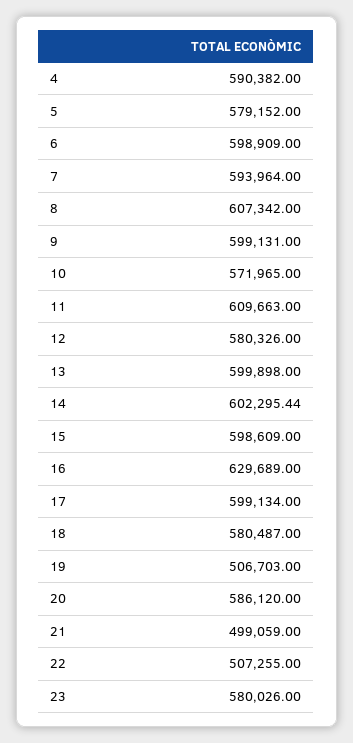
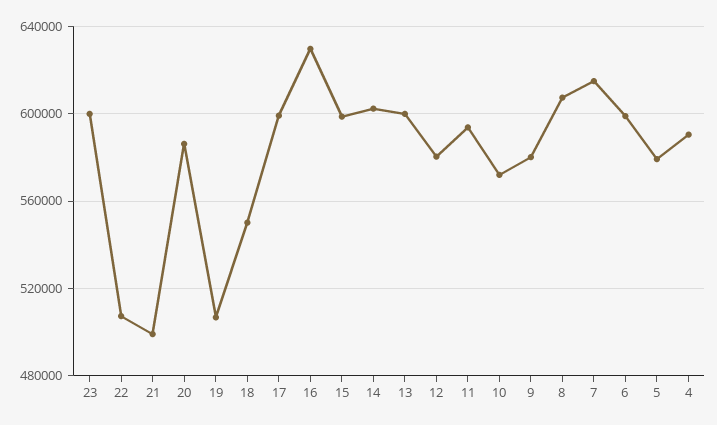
7: 593964 -> 615000
9: 599131 -> 580000
11: 609663 -> 595000
18: 580487 -> 550000
23: 580026 -> 600000

